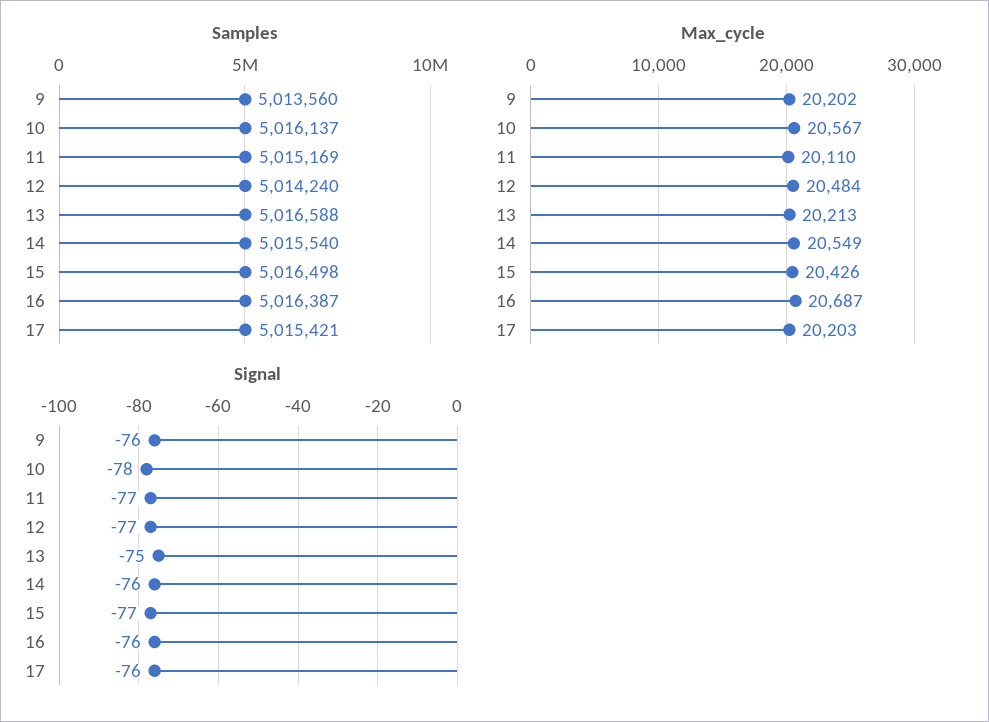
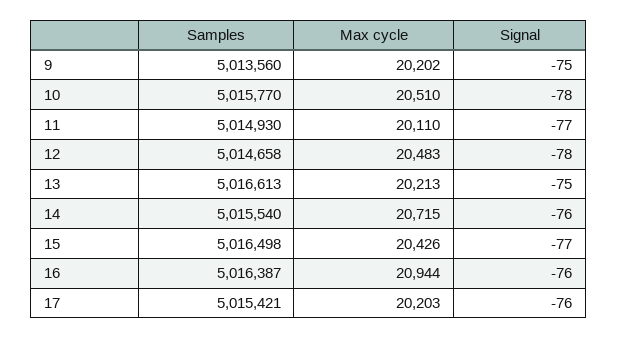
Samples, 10: 5016137 -> 5015770
Samples, 11: 5015169 -> 5014930
Samples, 12: 5014240 -> 5014658
Samples, 13: 5016588 -> 5016613
Max_cycle, 10: 20567 -> 20510
Max_cycle, 12: 20484 -> 20483
Max_cycle, 14: 20549 -> 20715
Max_cycle, 16: 20687 -> 20944
Signal, 9: -76 -> -75
Signal, 12: -77 -> -78

